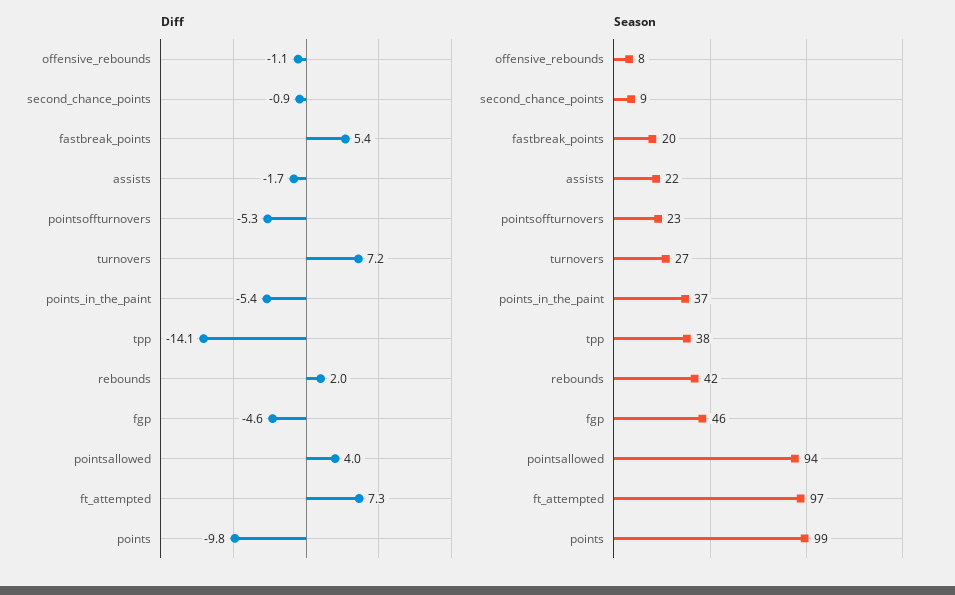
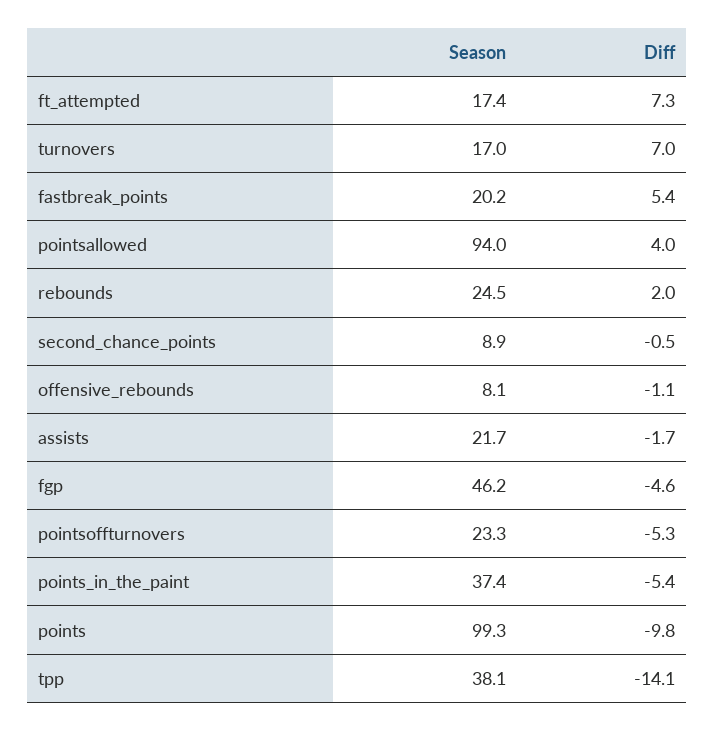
Diff, second_chance_points: -0.9 -> -0.5
Diff, turnovers: 7.2 -> 7
Season, turnovers: 27 -> 17
Season, rebounds: 42 -> 24.5
Season, ft_attempted: 97 -> 17.4

